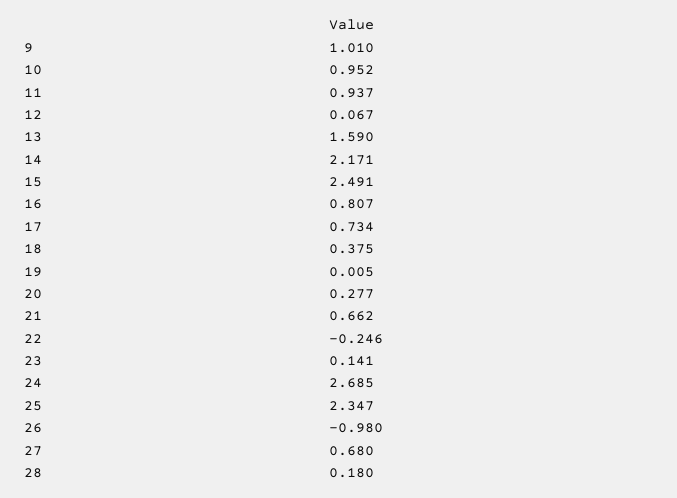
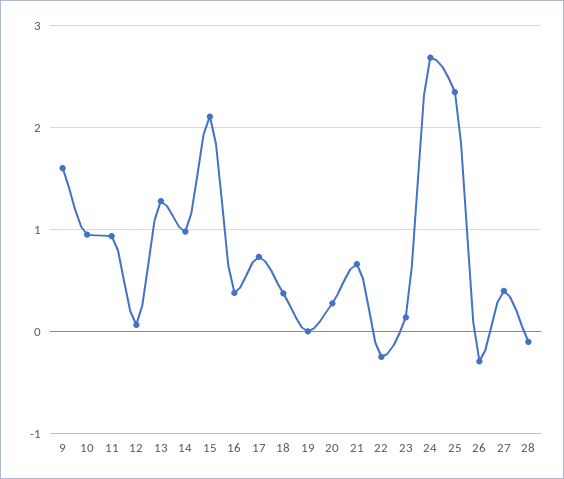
9: 1.01 -> 1.6
13: 1.59 -> 1.3
14: 2.171 -> 1
15: 2.491 -> 2.1
16: 0.807 -> 0.4
26: -0.98 -> -0.3
27: 0.68 -> 0.4
28: 0.18 -> -0.1

